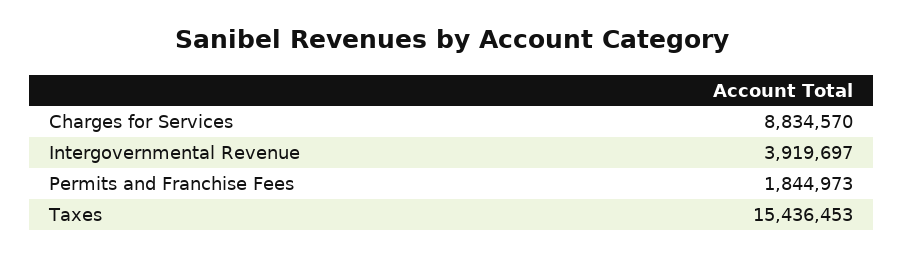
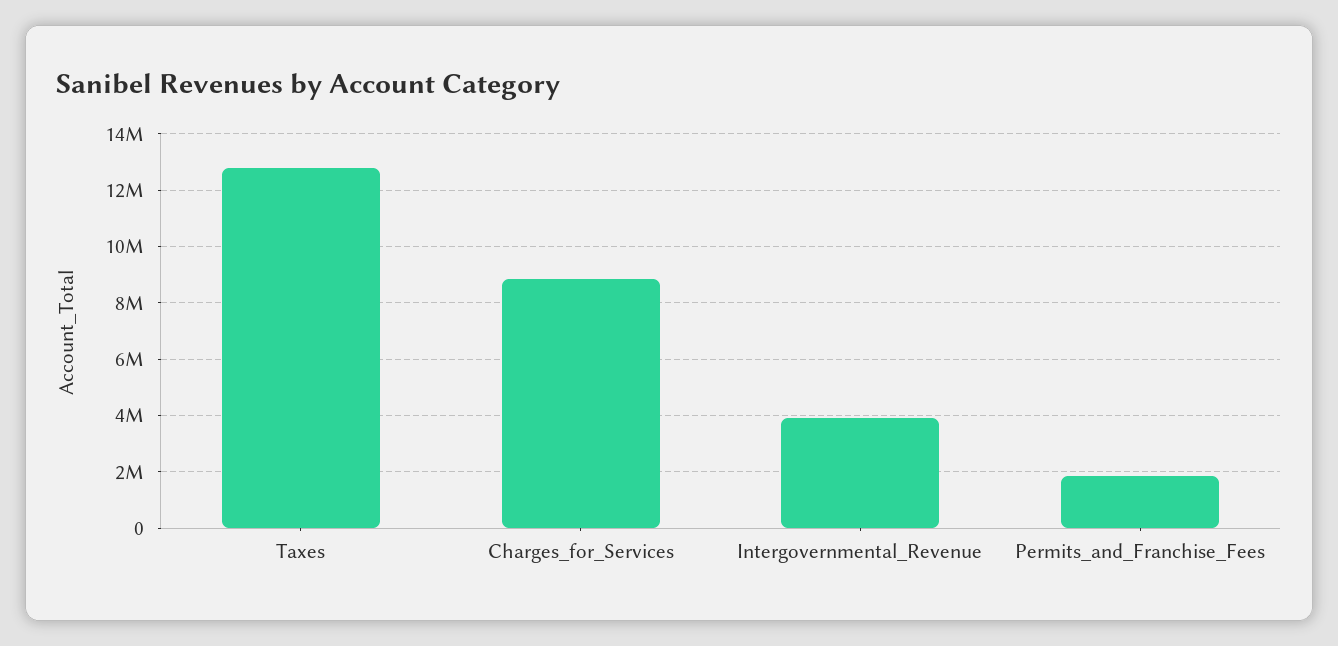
Taxes: 15436453 -> 12750000

